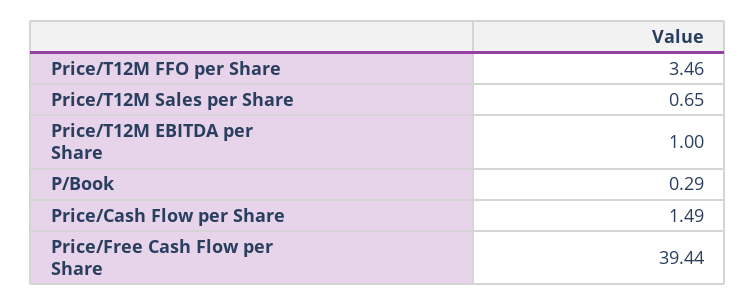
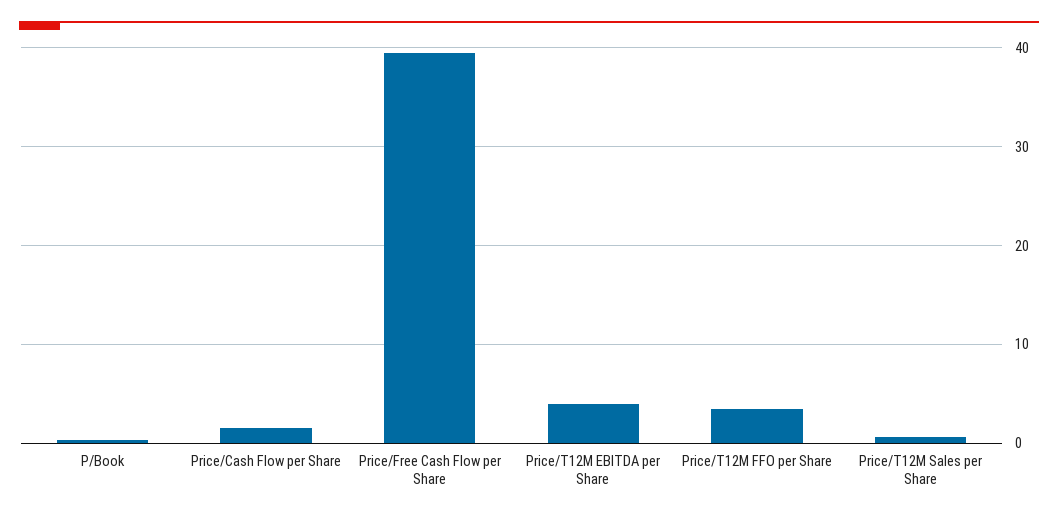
Price/T12M EBITDA per Share: 1 -> 4

